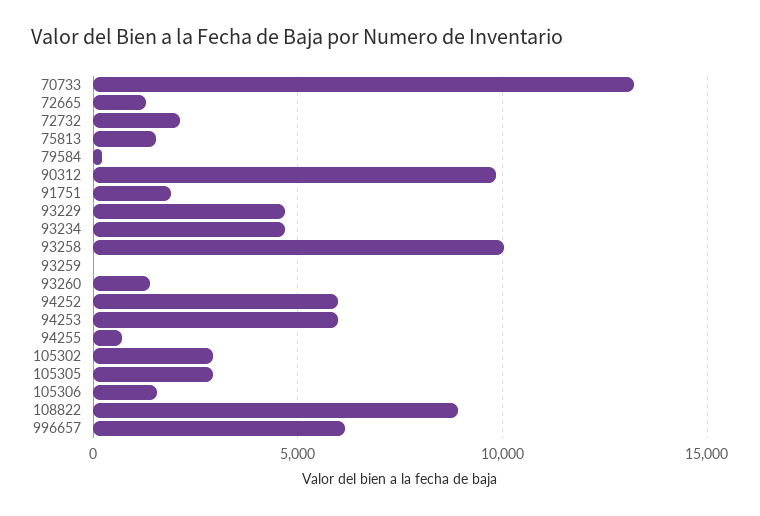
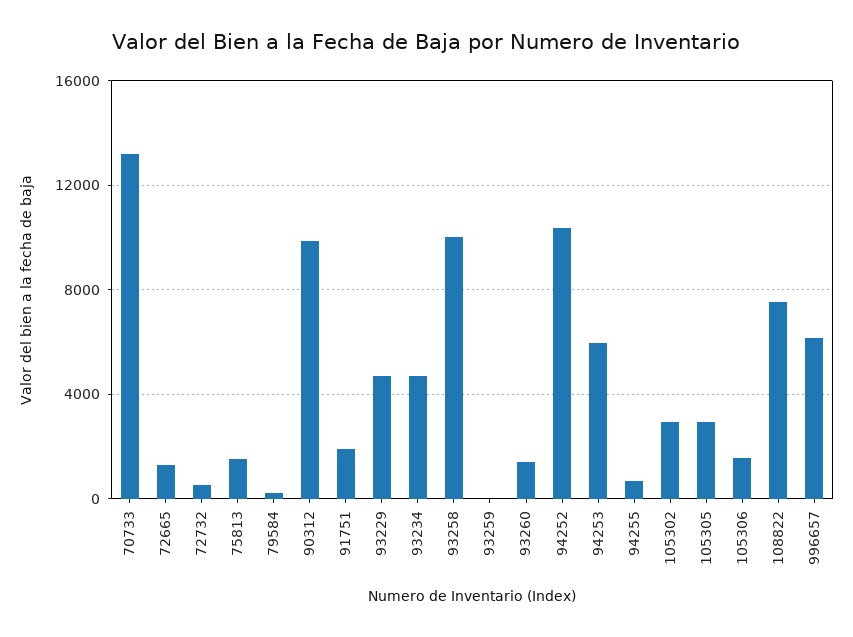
72732: 2000 -> 500
94252: 6000 -> 10500
108822: 9000 -> 7500

